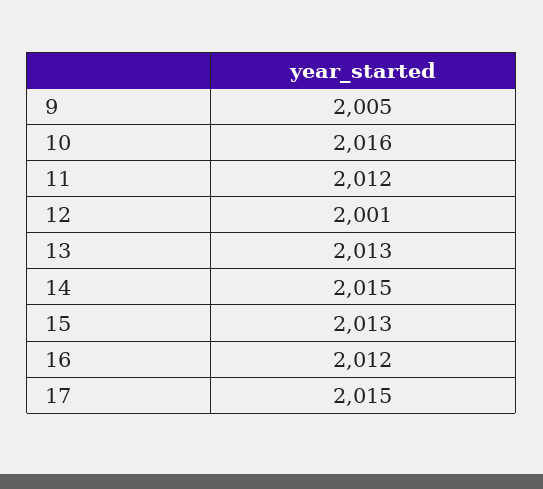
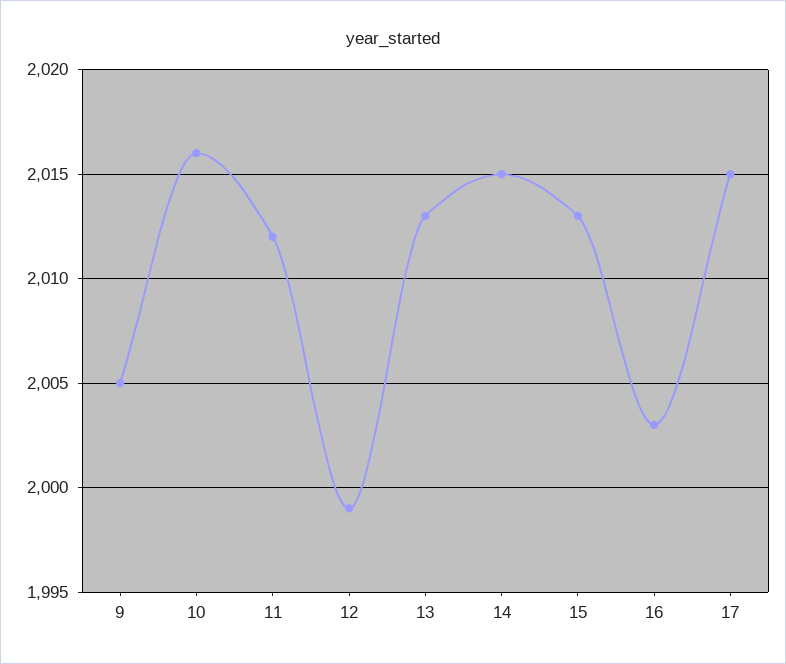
12: 2001 -> 1999
16: 2012 -> 2003

